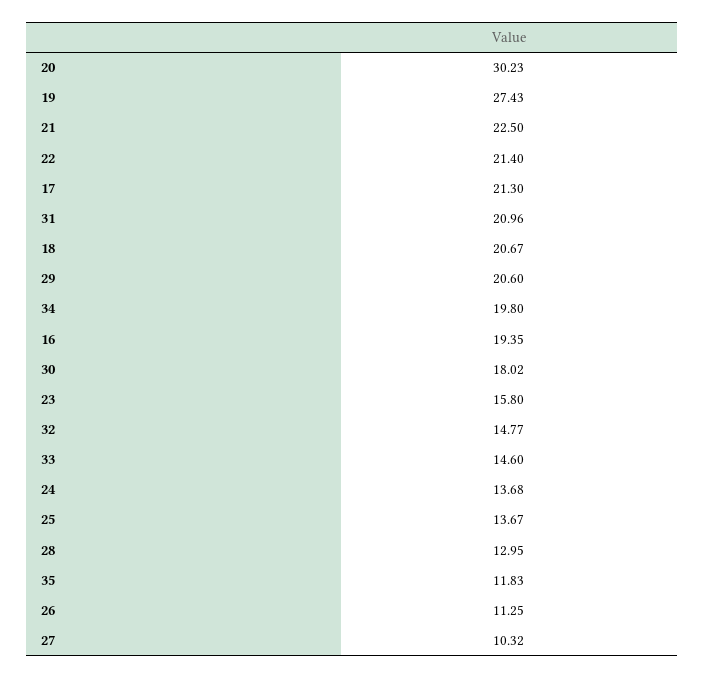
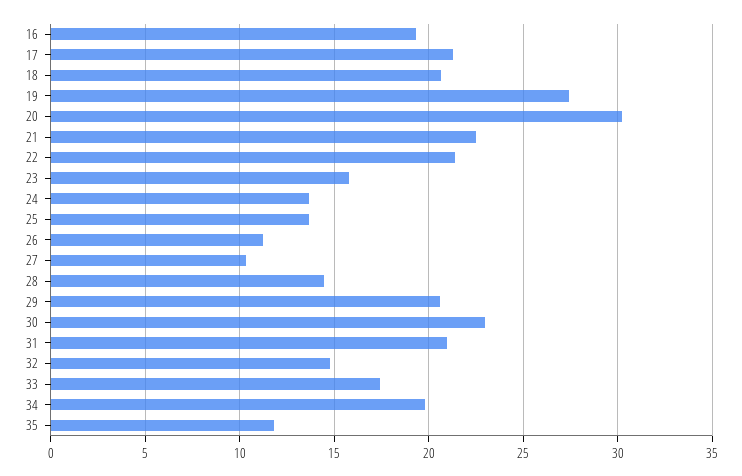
30: 18.02 -> 23
33: 14.6 -> 17.5
28: 12.95 -> 14.5

